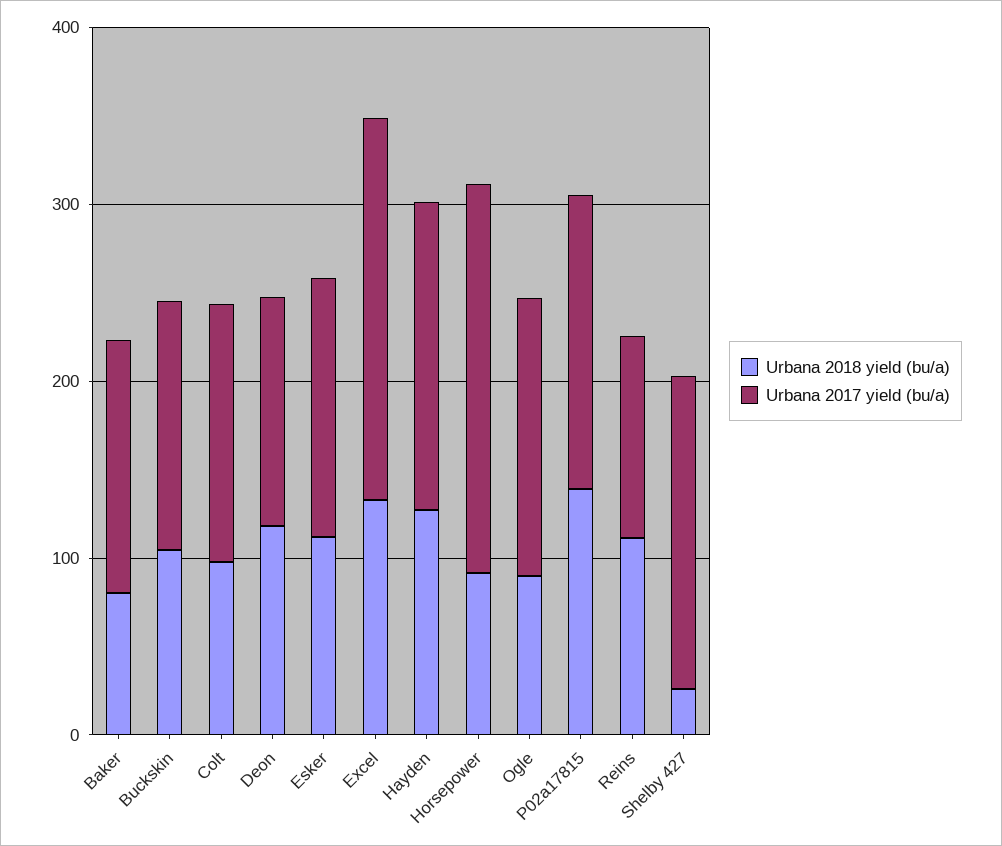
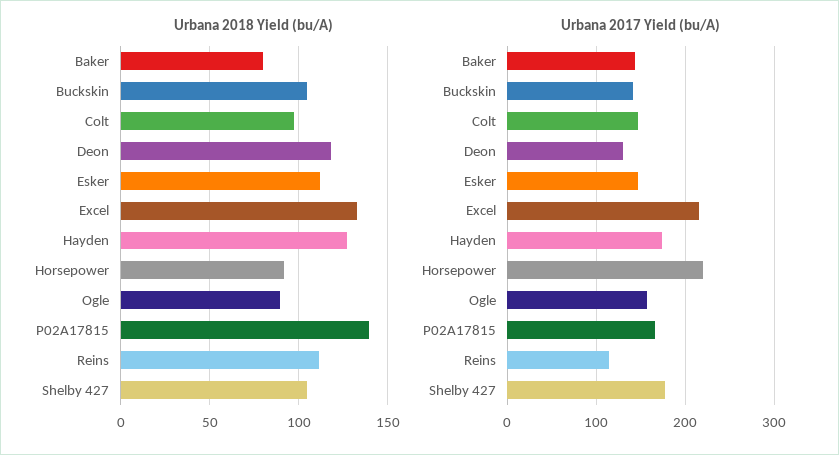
Urbana 2018 yield (bu/a), Shelby 427: 20 -> 105

